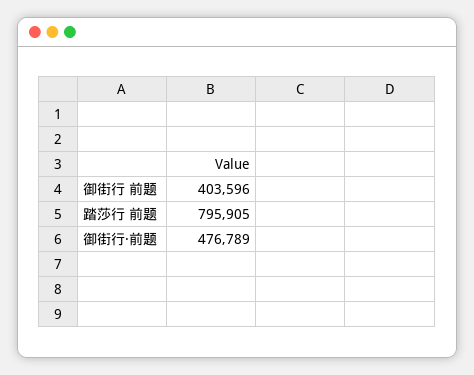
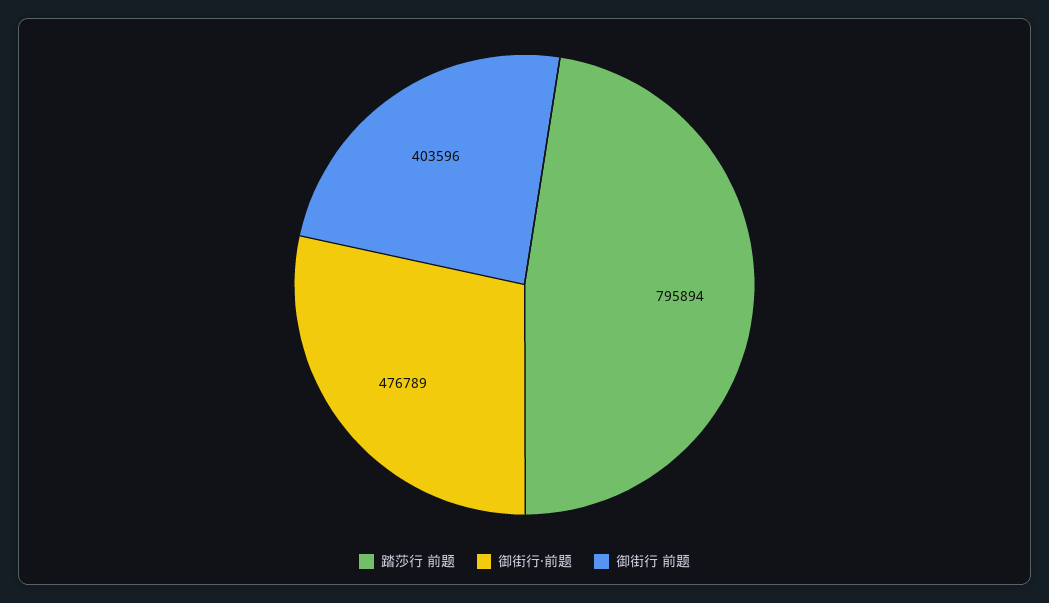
踏莎行 前题: 795905 -> 795894

